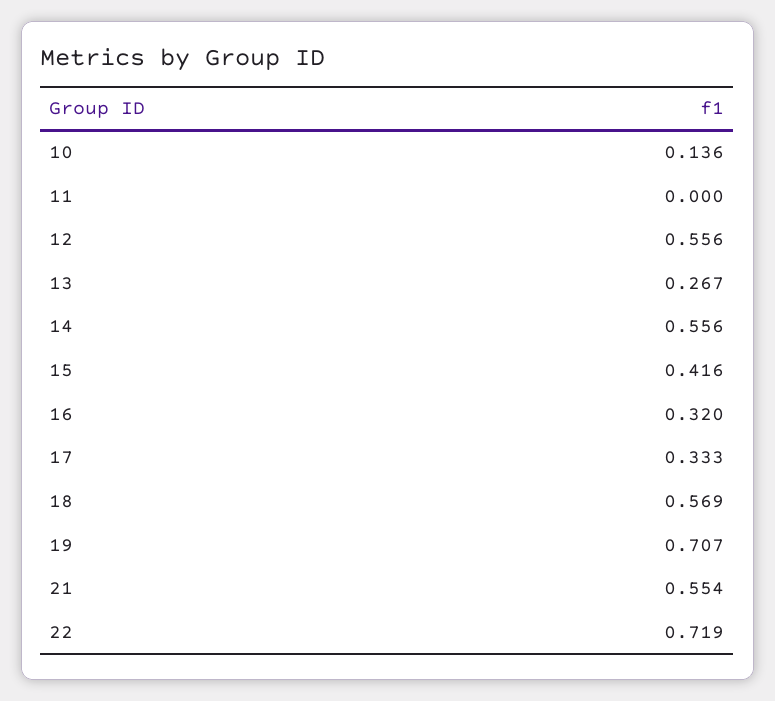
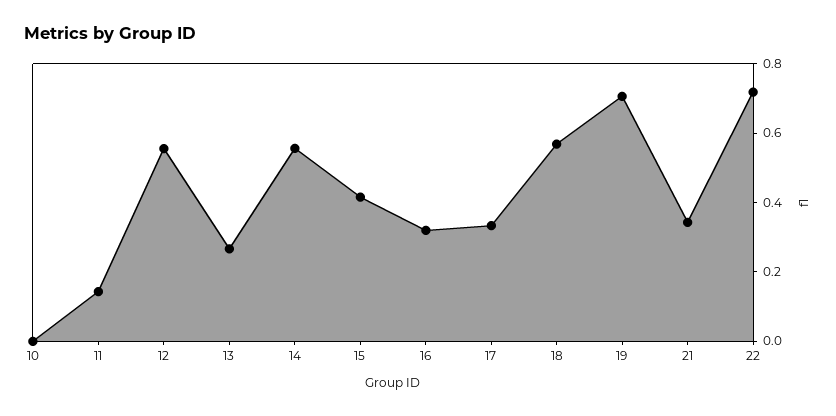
10: 0.136 -> 0
11: 0 -> 0.15
21: 0.554 -> 0.35

